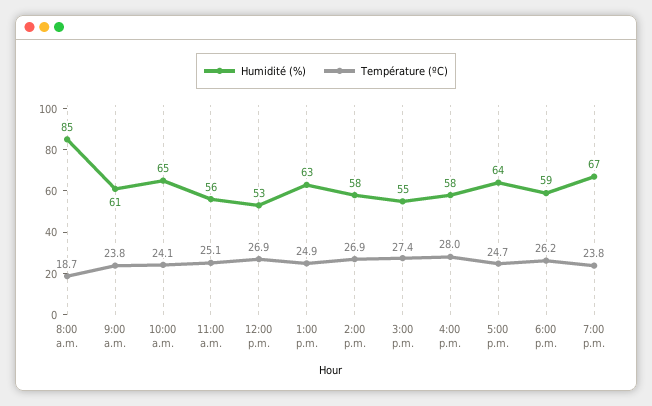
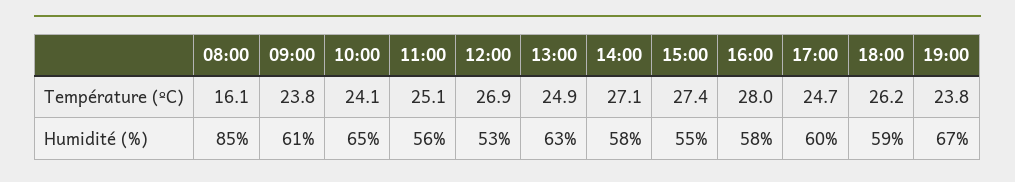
Température (ºC), 8:00 a.m.: 18.7 -> 16.1
Température (ºC), 2:00 p.m.: 26.9 -> 27.1
Humidité (%), 5:00 p.m.: 64 -> 60

